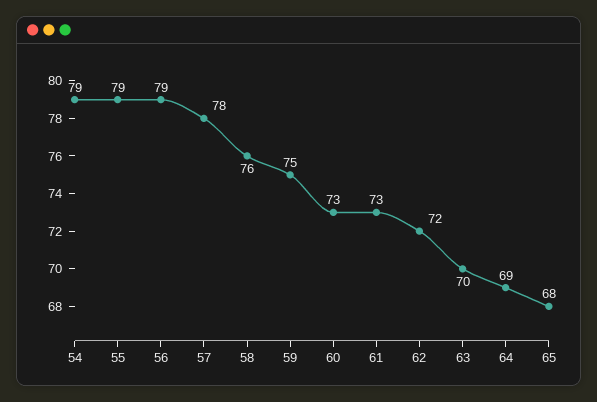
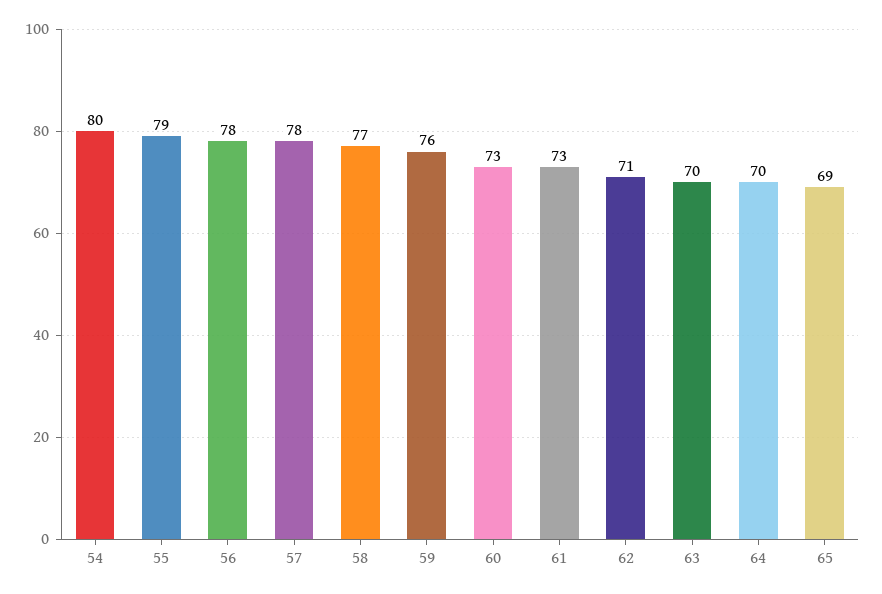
54: 79 -> 80
56: 79 -> 78
58: 76 -> 77
59: 75 -> 76
62: 72 -> 71
64: 69 -> 70
65: 68 -> 69

